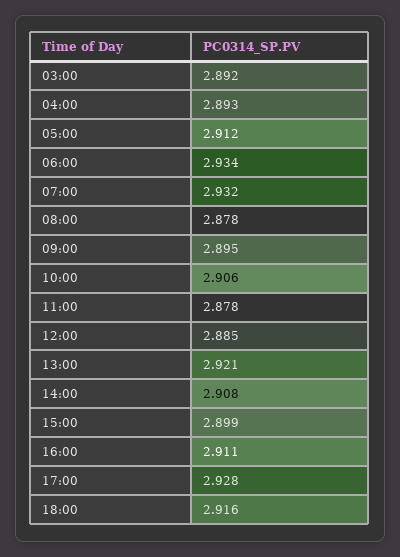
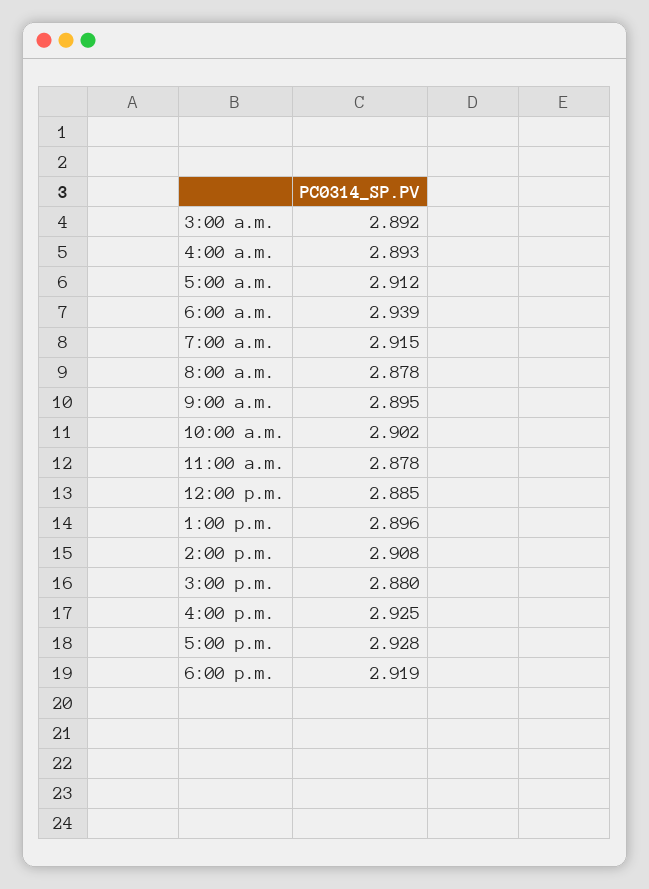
06:00: 2.934 -> 2.939
07:00: 2.932 -> 2.915
10:00: 2.906 -> 2.902
13:00: 2.921 -> 2.896
15:00: 2.899 -> 2.88
16:00: 2.911 -> 2.925
18:00: 2.916 -> 2.919

